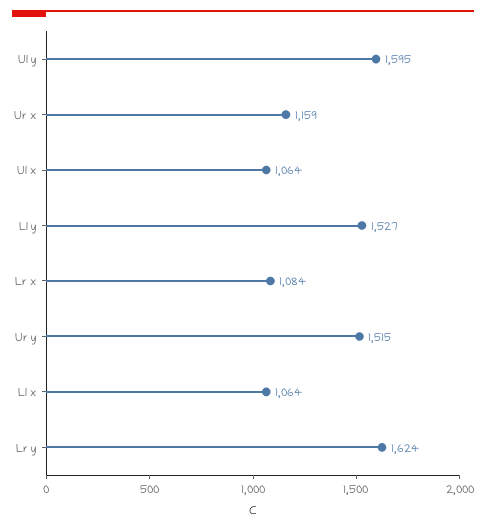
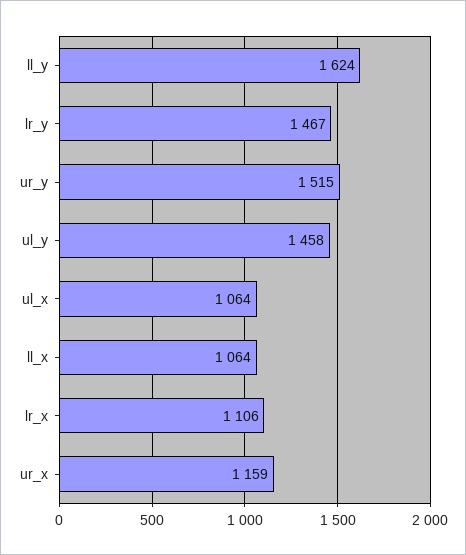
Ul y: 1595 -> 1458
Ll y: 1527 -> 1624
Lr x: 1084 -> 1106
Lr y: 1624 -> 1467

